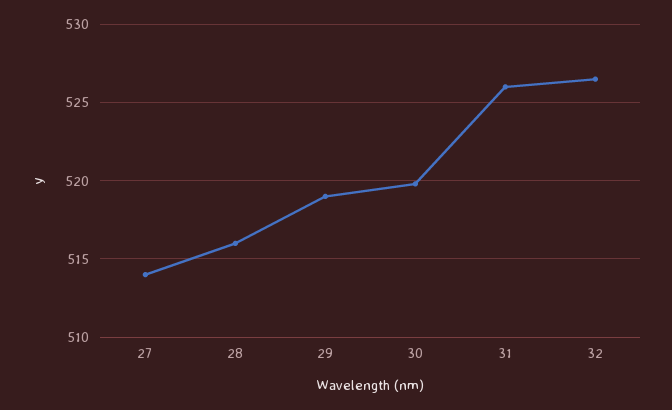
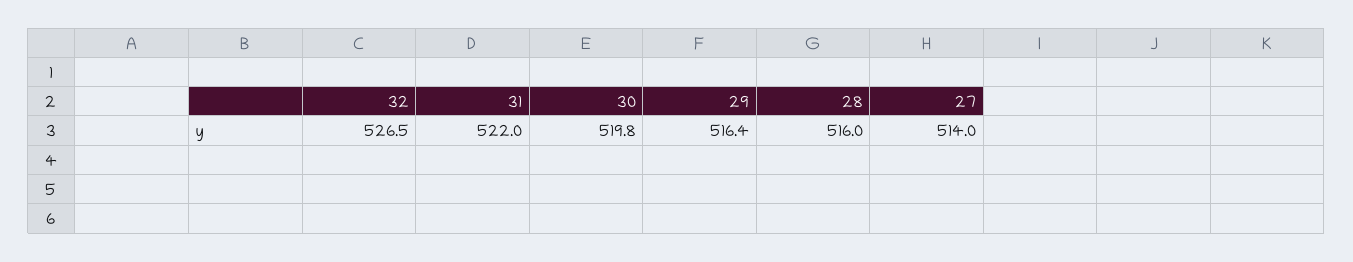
29: 519 -> 516.4
31: 526 -> 522

